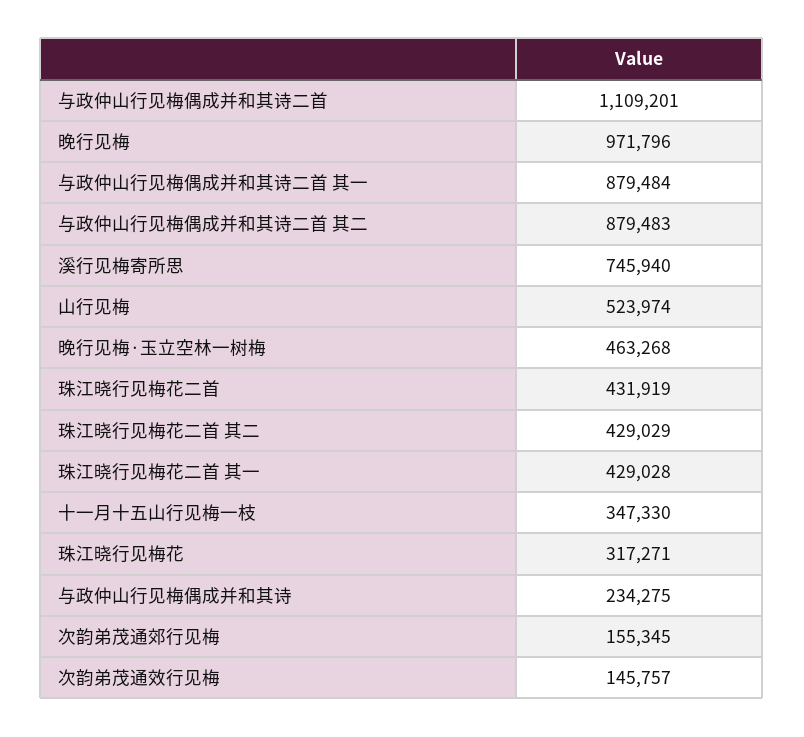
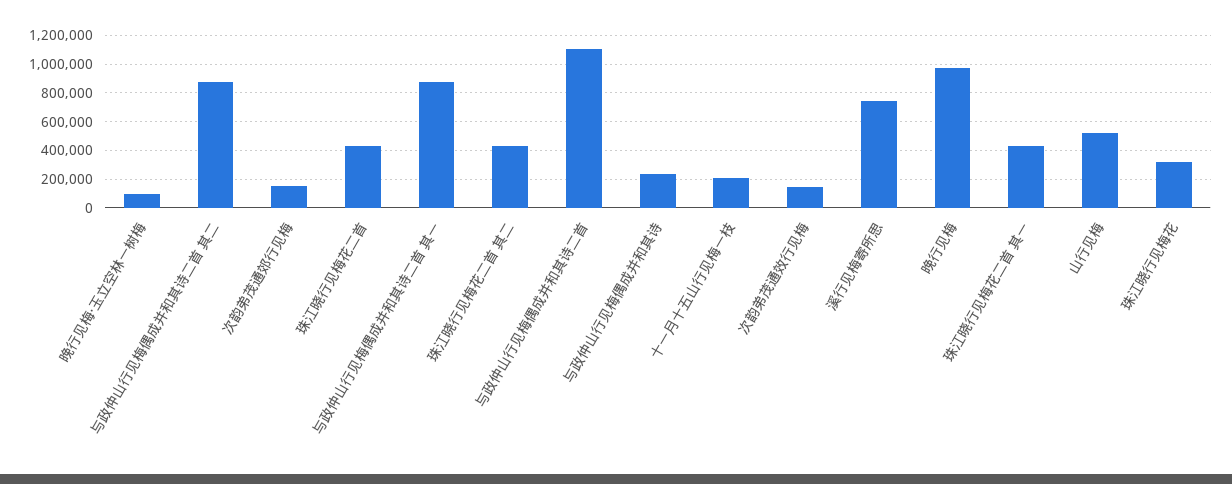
晚行见梅·玉立空林一树梅: 463268 -> 100000
十一月十五山行见梅一枝: 347330 -> 200000

